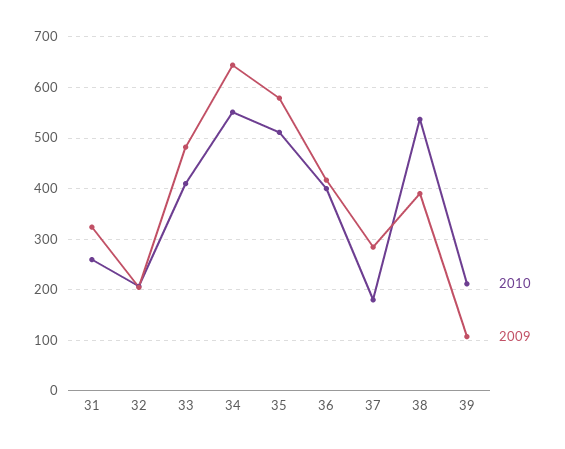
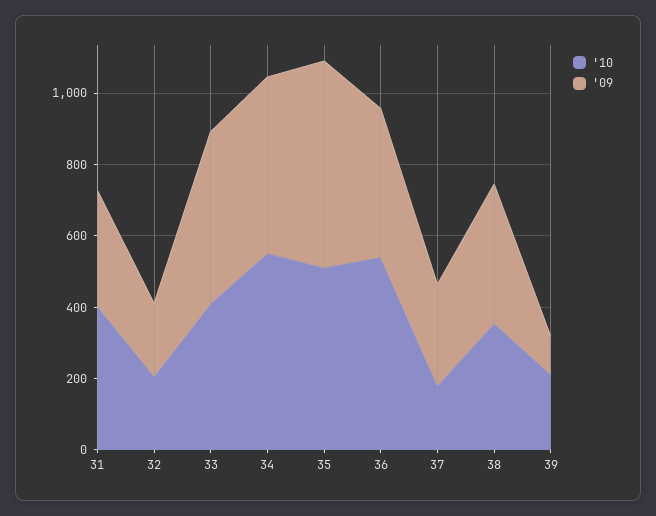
2010, 31: 260 -> 400
2009, 34: 640 -> 500
2010, 36: 400 -> 550
2010, 38: 540 -> 350

